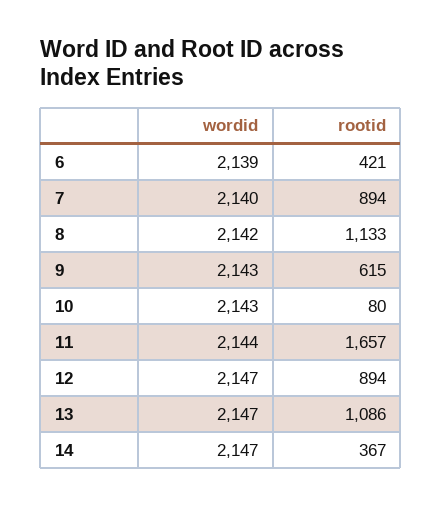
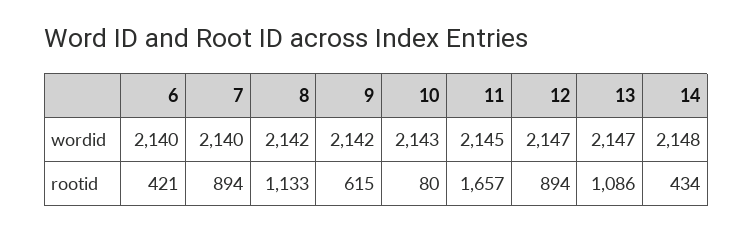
wordid, 6: 2139 -> 2140
wordid, 9: 2143 -> 2142
wordid, 11: 2144 -> 2145
wordid, 14: 2147 -> 2148
rootid, 14: 367 -> 434

